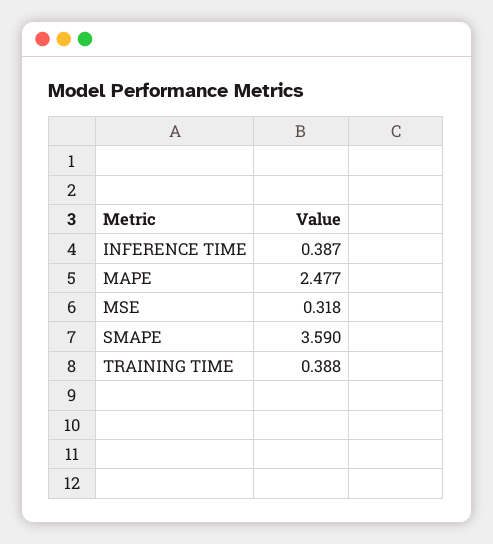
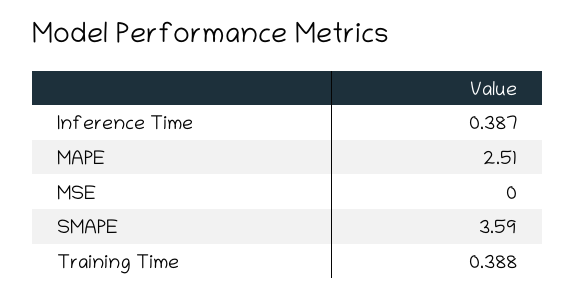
MAPE: 2.477 -> 2.51
MSE: 0.318 -> 0

